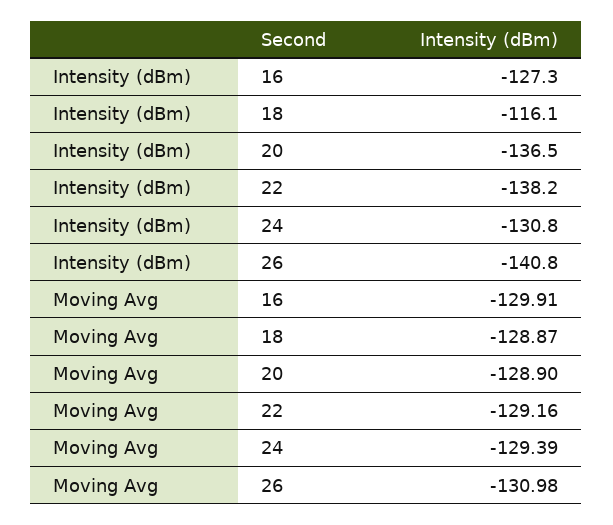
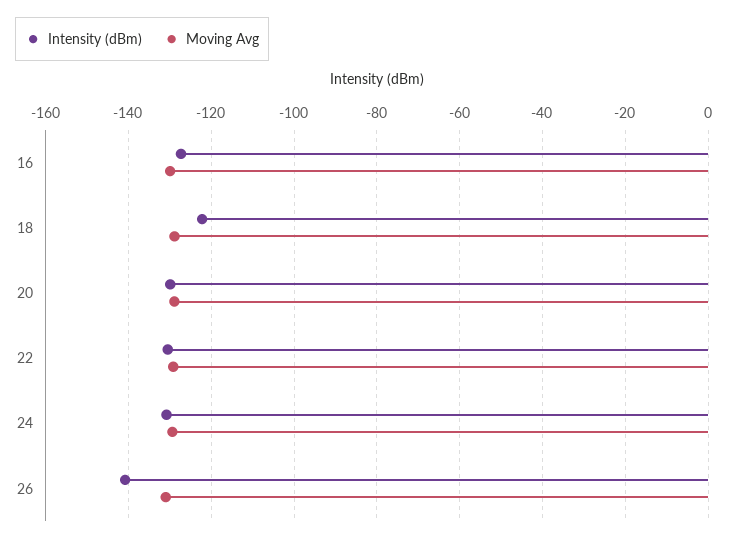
Intensity (dBm), 18: -116.1 -> -122
Intensity (dBm), 20: -136.5 -> -130
Intensity (dBm), 22: -138.2 -> -130

